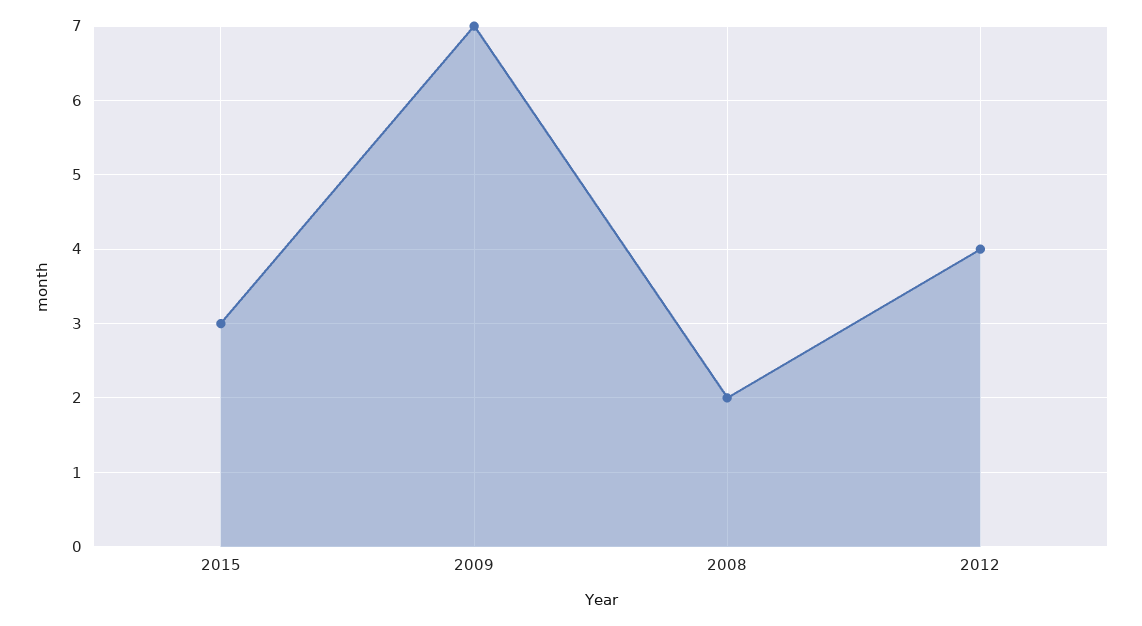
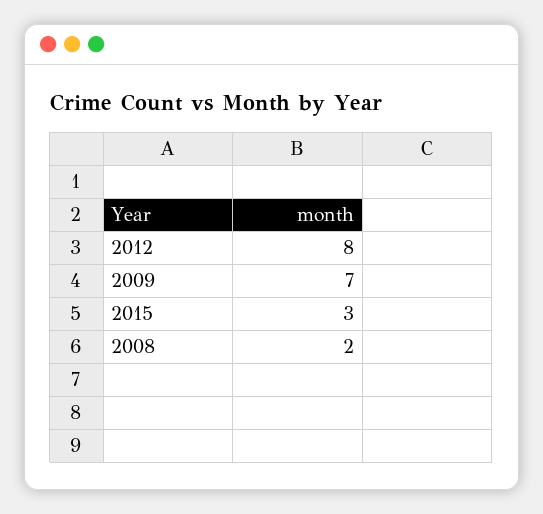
2012: 4 -> 8

